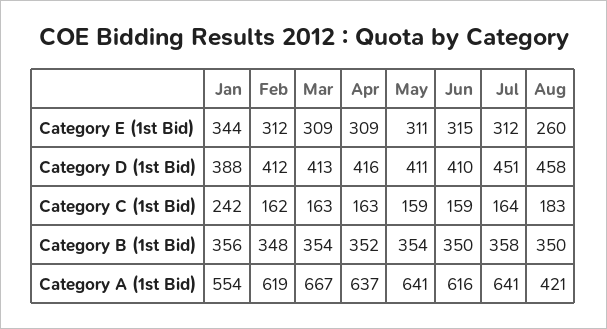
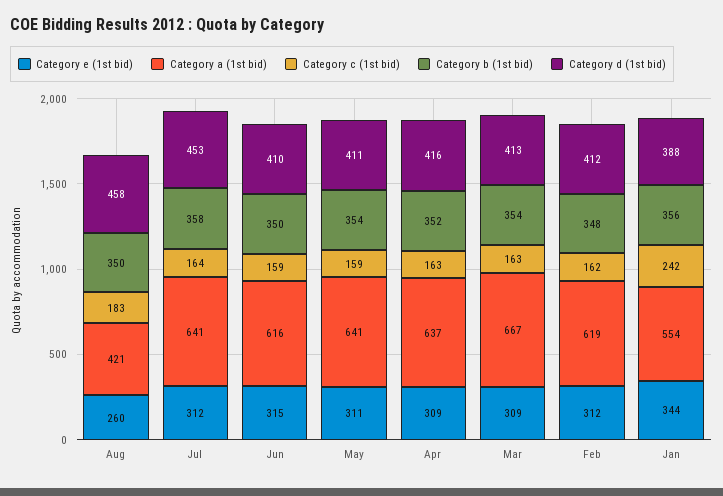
Category D (1st Bid), Jul: 451 -> 453

